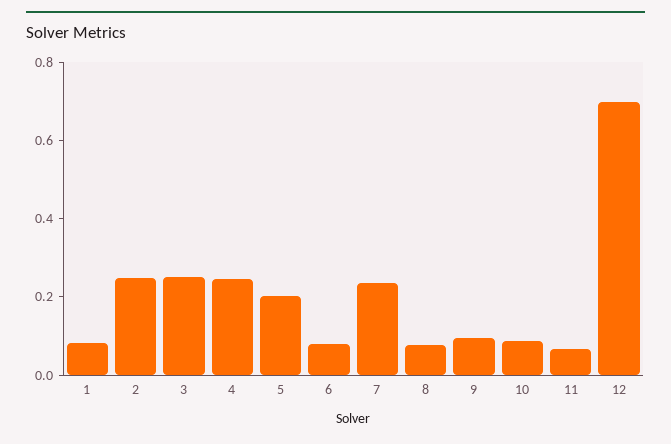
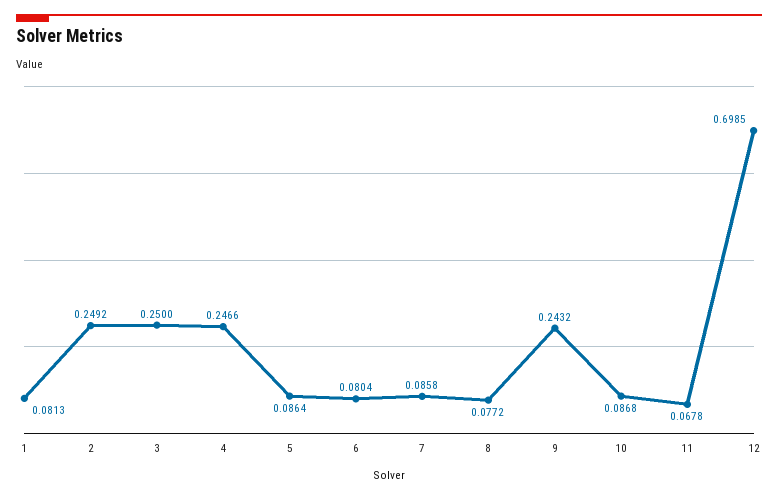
5: 0.2 -> 0.0864
7: 0.25 -> 0.0858
9: 0.1 -> 0.2432

